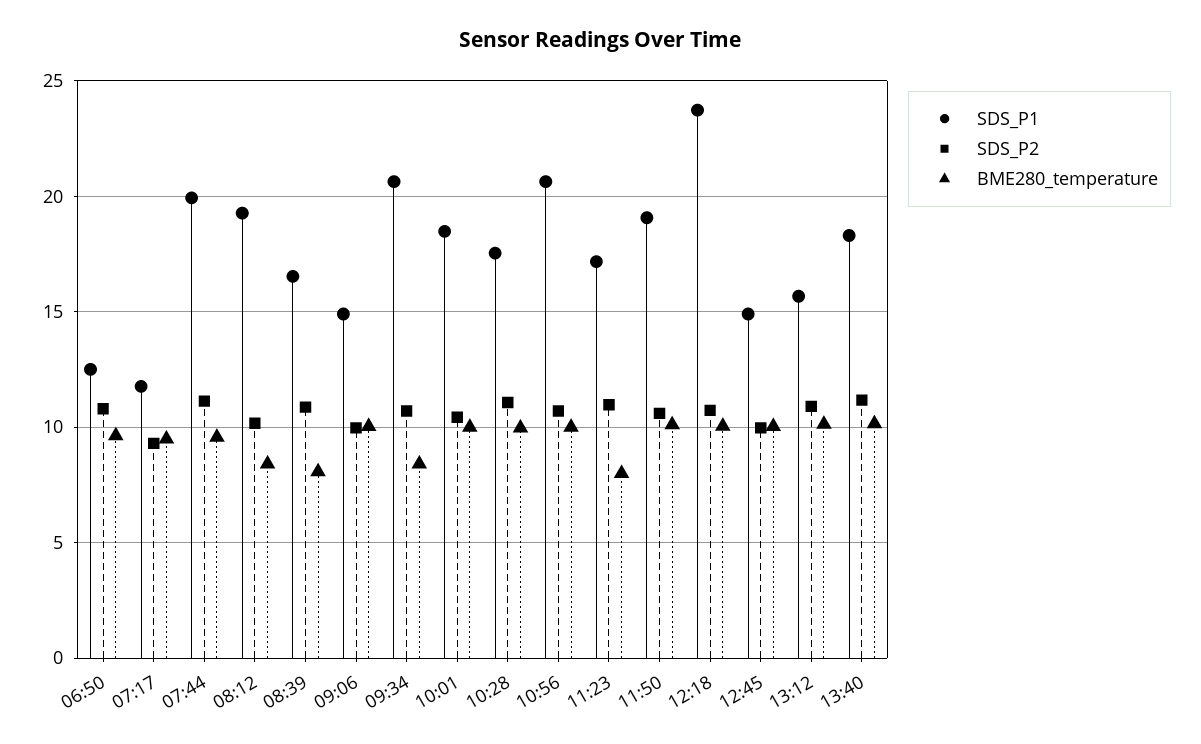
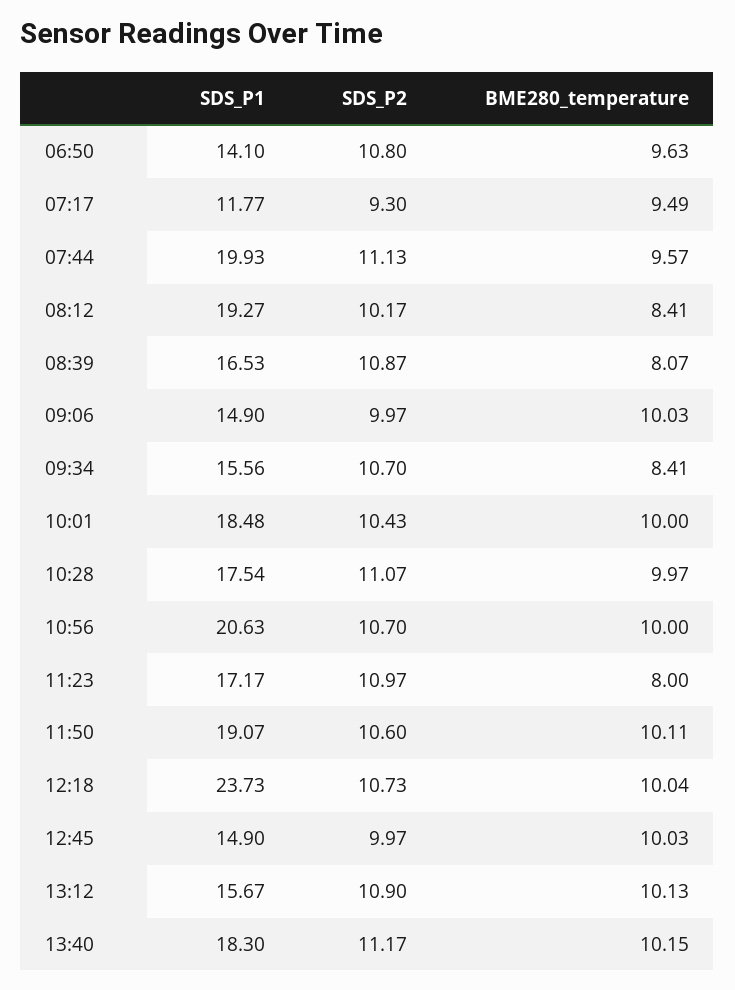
SDS_P1, 06:50: 12.5 -> 14.1
SDS_P1, 09:34: 20.5 -> 15.56

